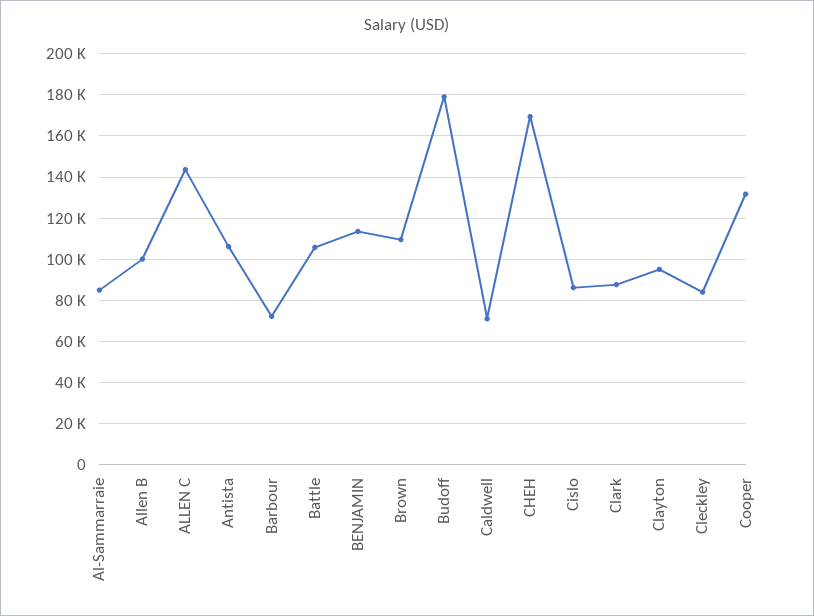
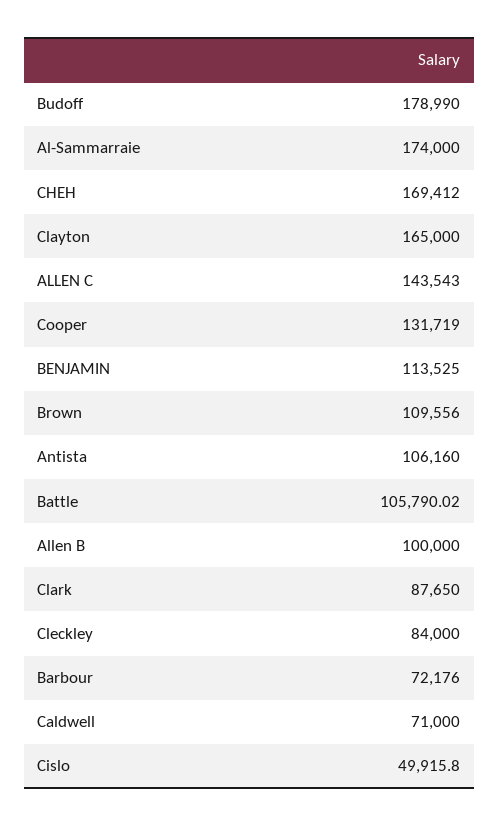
Al-Sammarraie: 85000 -> 174000
Cislo: 85000 -> 49915.8
Clayton: 95000 -> 165000

